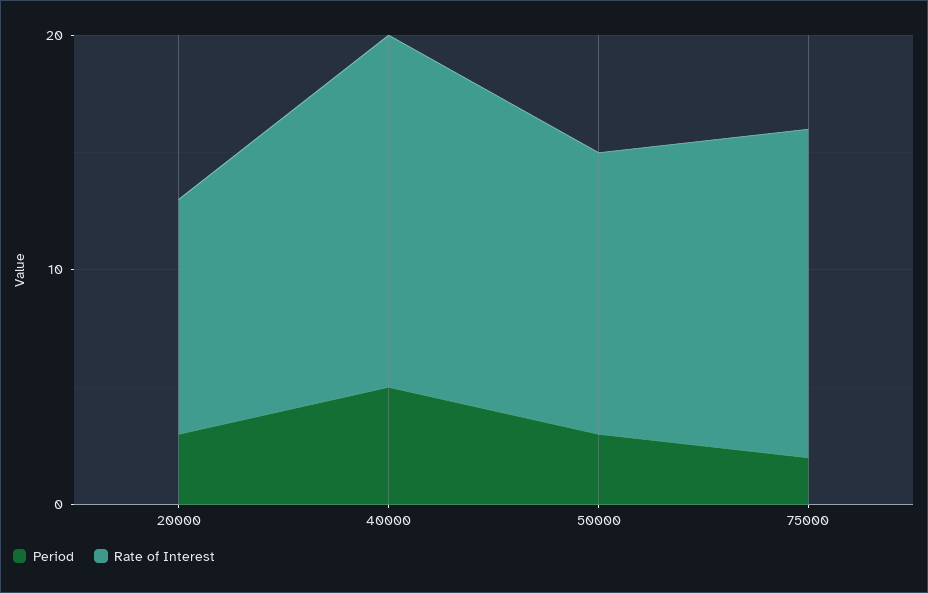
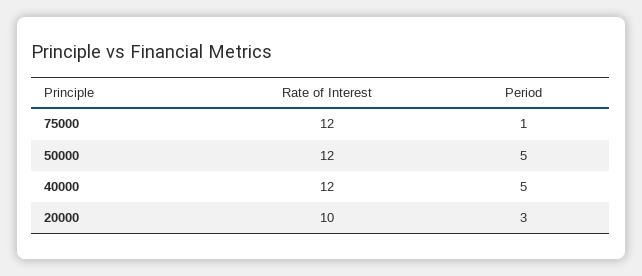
Rate of Interest, 40000: 15 -> 12
Period, 50000: 3 -> 5
Period, 75000: 2 -> 1
Rate of Interest, 75000: 14 -> 12

